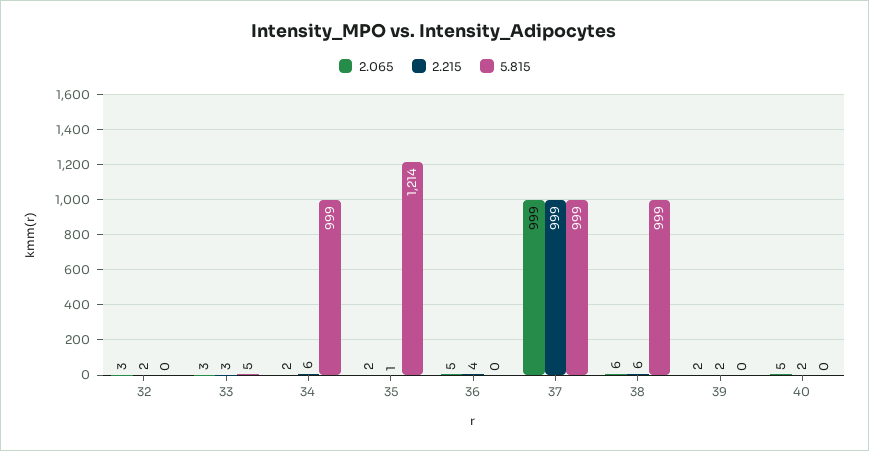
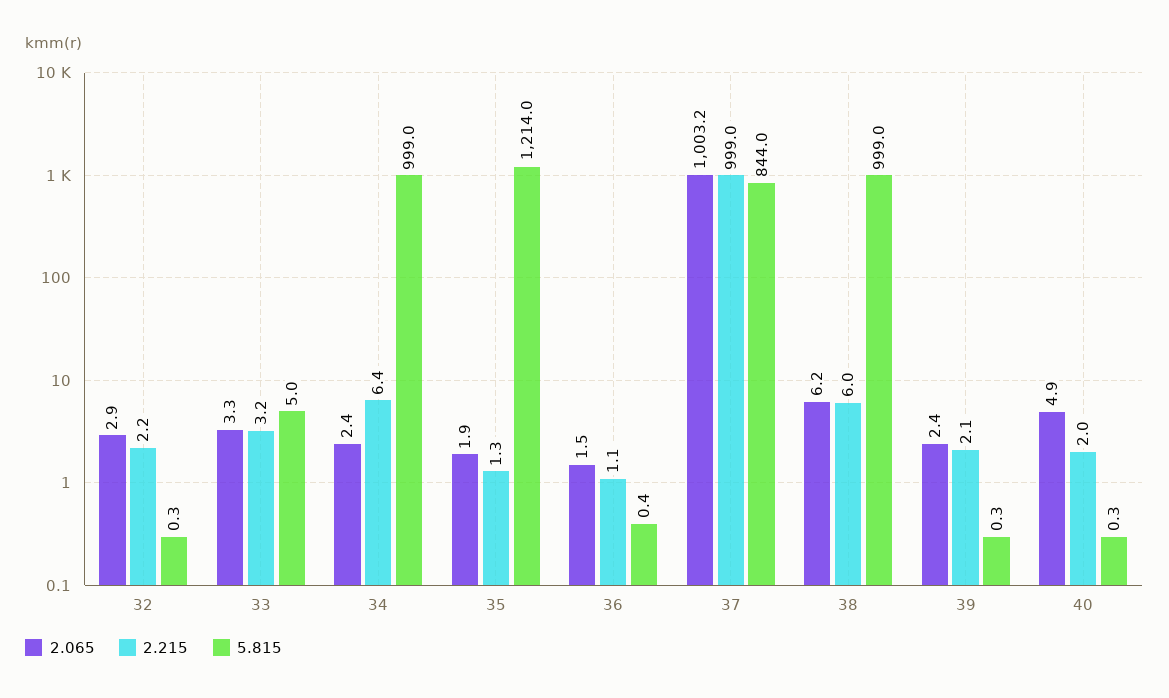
2.065, 36: 5 -> 1.5
2.215, 36: 4 -> 1.1
2.065, 37: 999 -> 1003.2
5.815, 37: 999 -> 844

